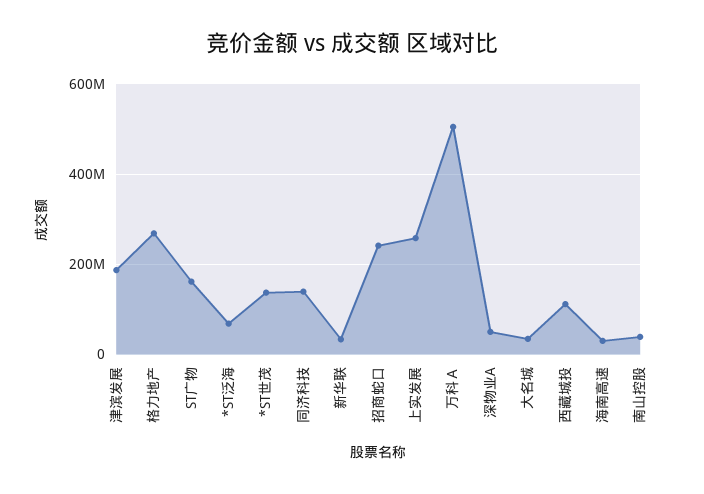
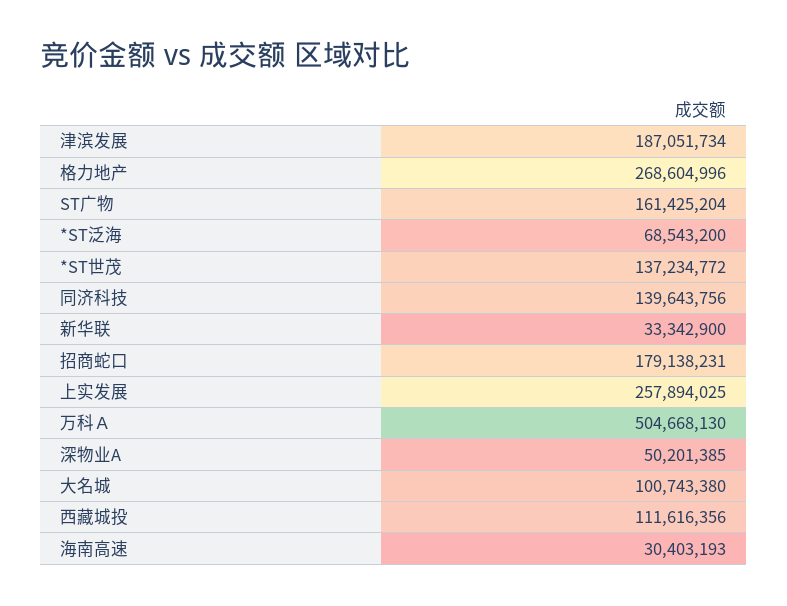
招商蛇口: 240000000 -> 179138231
大名城: 40000000 -> 100743380
南山控股: 40000000 -> none

